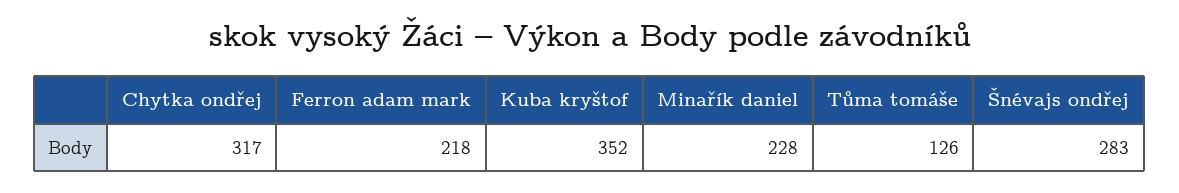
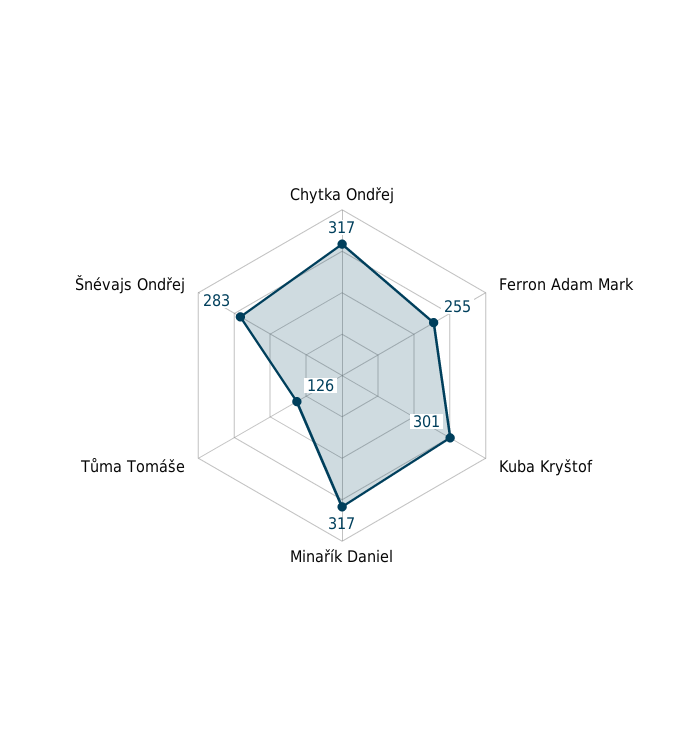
Ferron adam mark: 218 -> 255
Kuba kryštof: 352 -> 301
Minařík daniel: 228 -> 317

